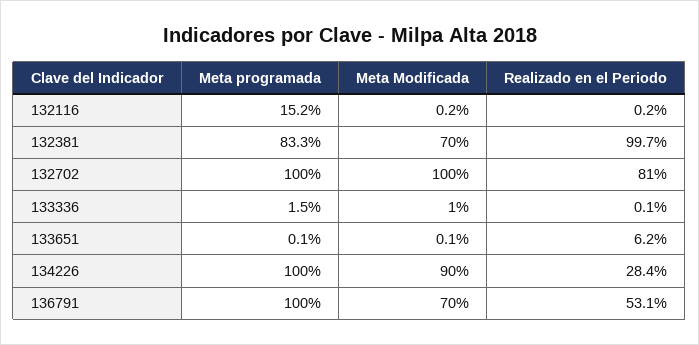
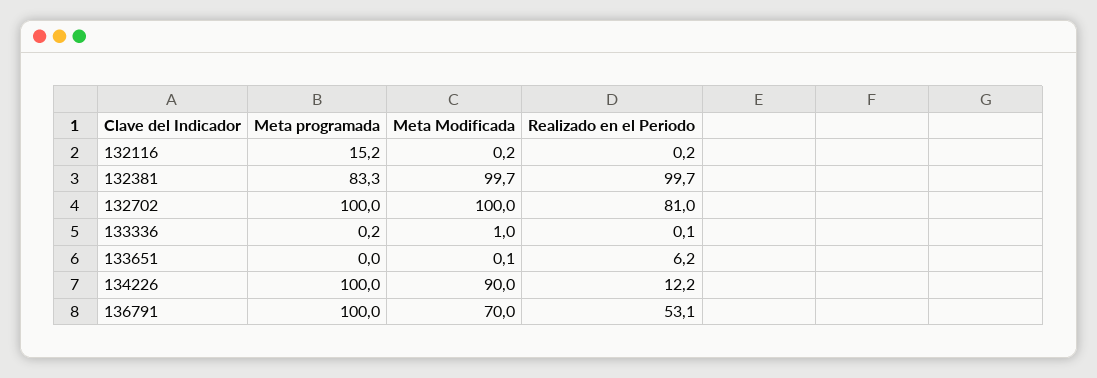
Meta Modificada, 132381: 70 -> 99.7
Meta programada, 133336: 1.5 -> 0.2
Meta programada, 133651: 0.1 -> 0
Realizado en el Periodo, 134226: 28.4 -> 12.2

